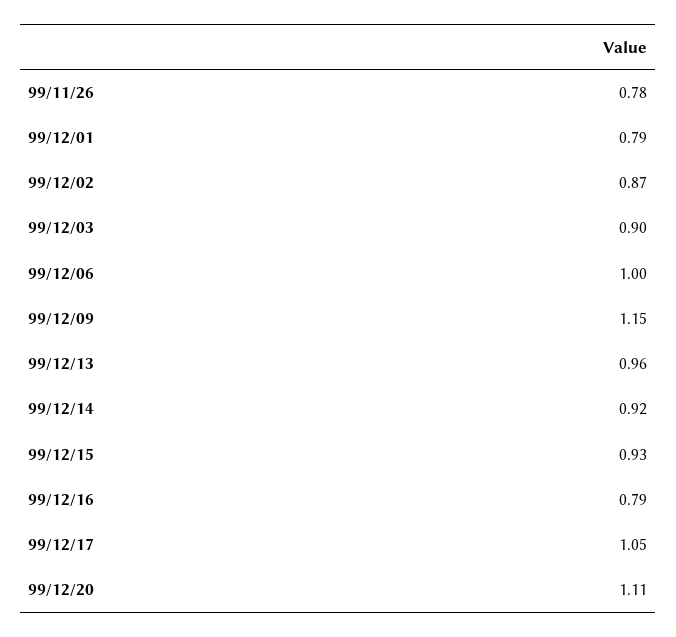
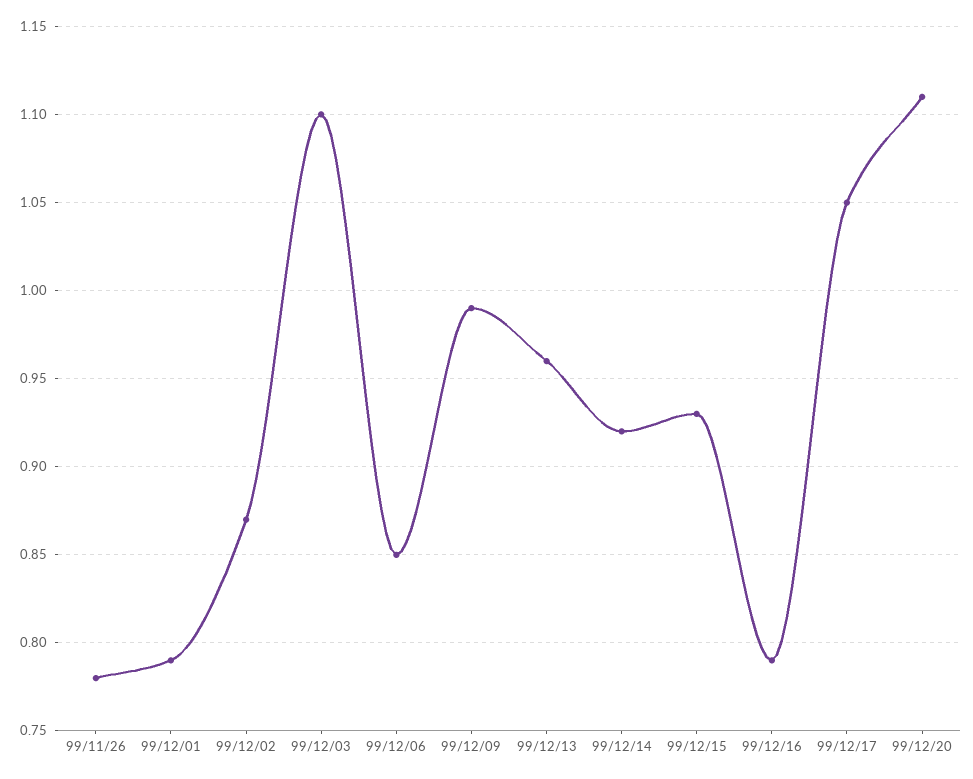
99/12/03: 0.9 -> 1.1
99/12/06: 1 -> 0.85
99/12/09: 1.15 -> 0.99

